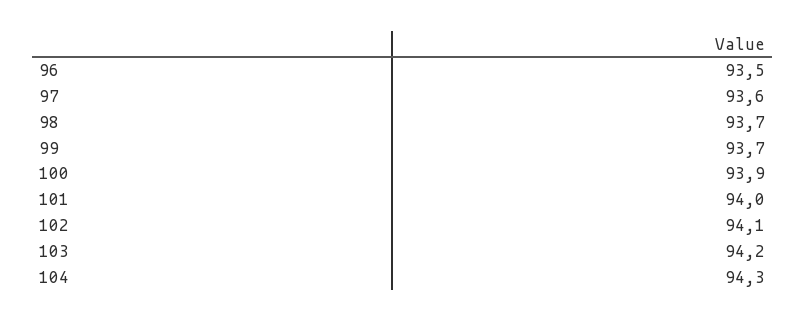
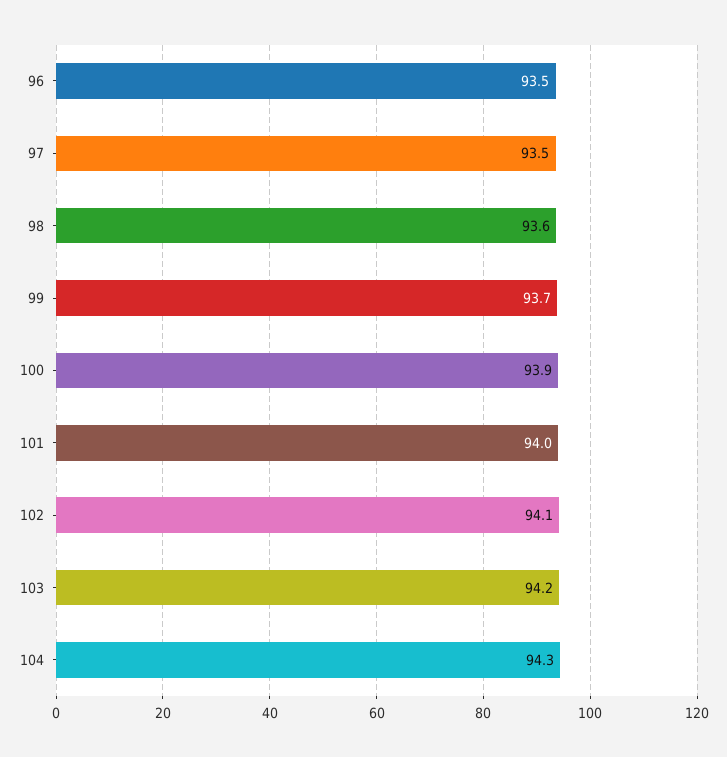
97: 93.6 -> 93.5
98: 93.7 -> 93.6

